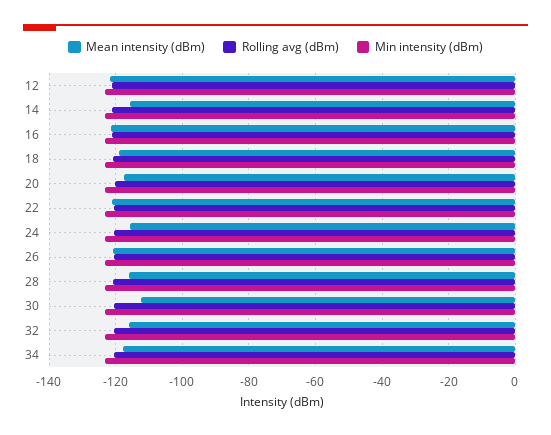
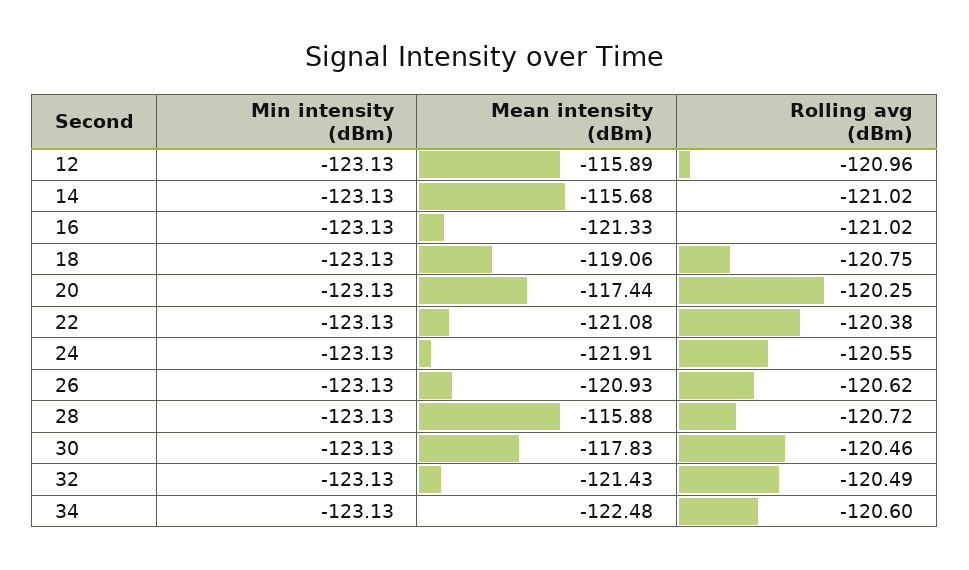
Mean intensity (dBm), 12: -122 -> -115.89
Mean intensity (dBm), 24: -116 -> -121.91
Mean intensity (dBm), 30: -112 -> -117.83
Mean intensity (dBm), 32: -116 -> -121.43
Mean intensity (dBm), 34: -118 -> -122.48

